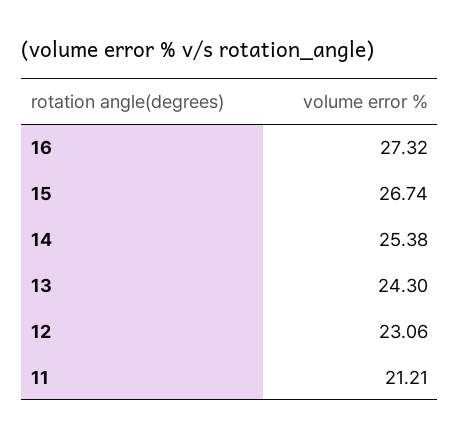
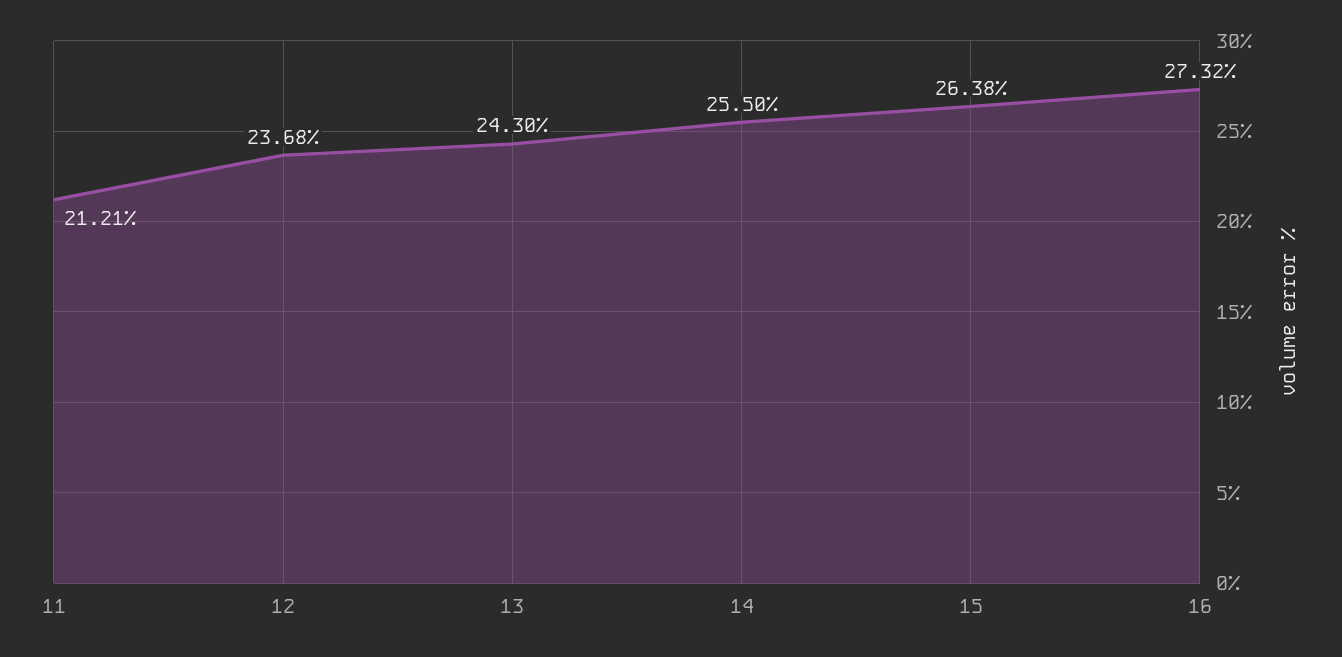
15: 26.74 -> 26.38
14: 25.38 -> 25.5
12: 23.06 -> 23.68

